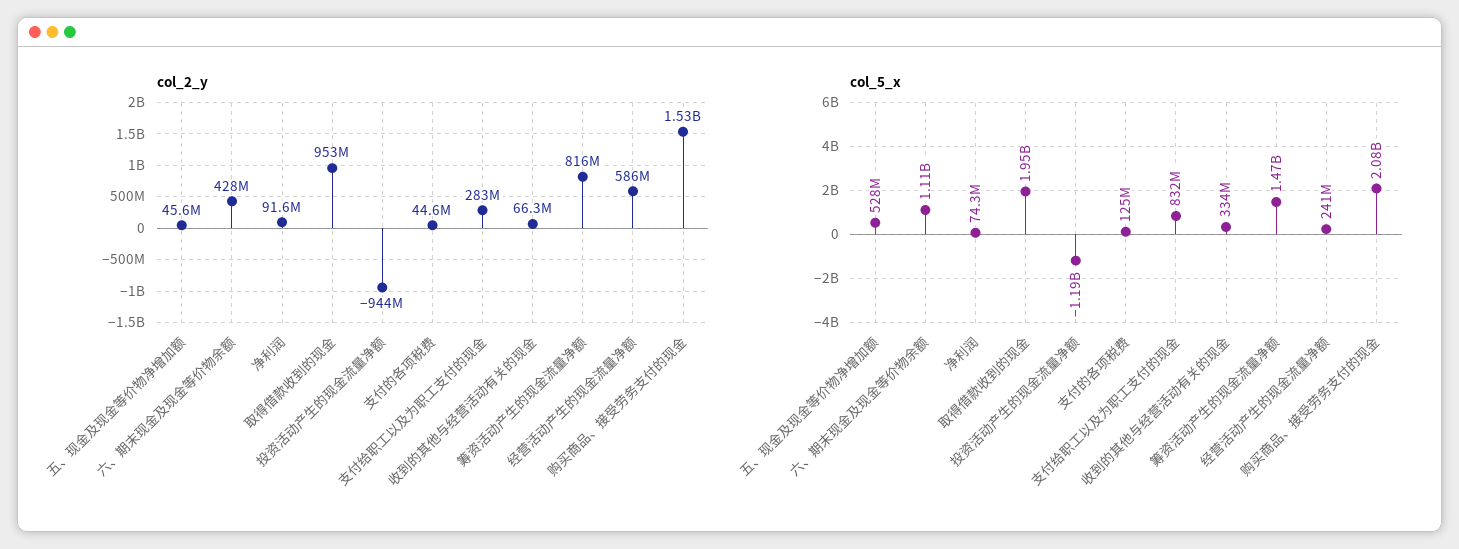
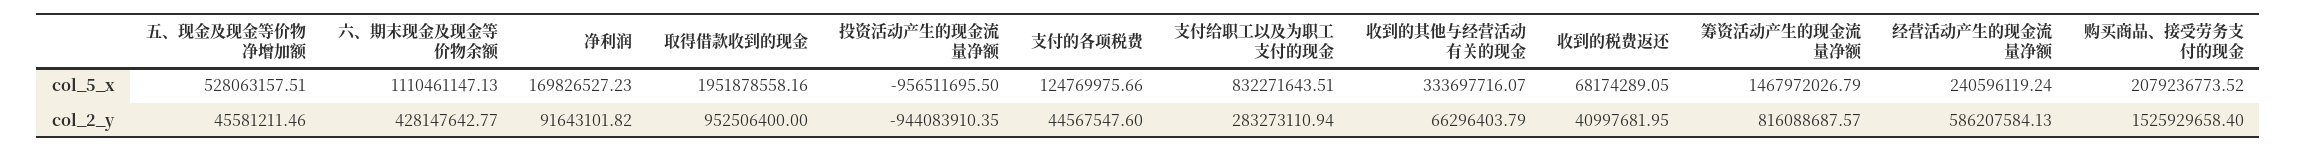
col_5_x, 净利润: 74300000 -> 169826527.23
col_5_x, 投资活动产生的现金流量净额: -1190000000 -> -956511695.5
col_5_x, 收到的税费返还: none -> 68174289.05
col_2_y, 收到的税费返还: none -> 40997681.95

